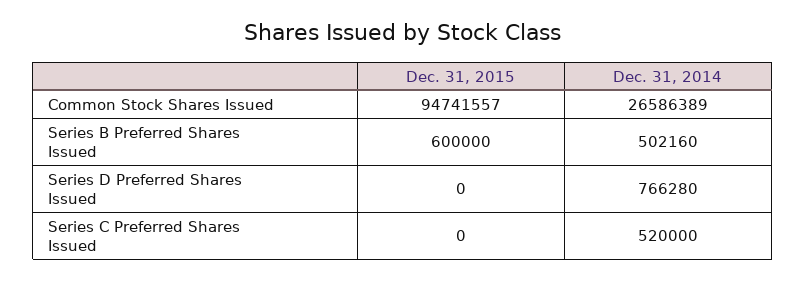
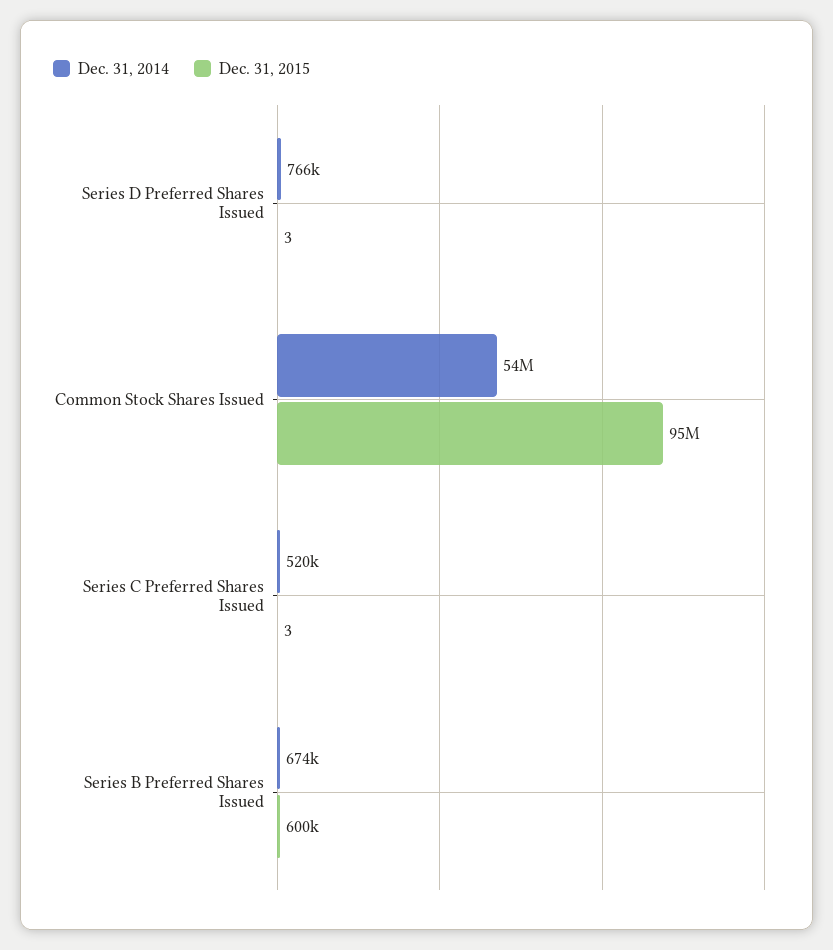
Dec. 31, 2014, Common Stock Shares Issued: 26586389 -> 54000000
Dec. 31, 2014, Series B Preferred Shares Issued: 502160 -> 674000
Dec. 31, 2015, Series D Preferred Shares Issued: 0 -> 3
Dec. 31, 2015, Series C Preferred Shares Issued: 0 -> 3

